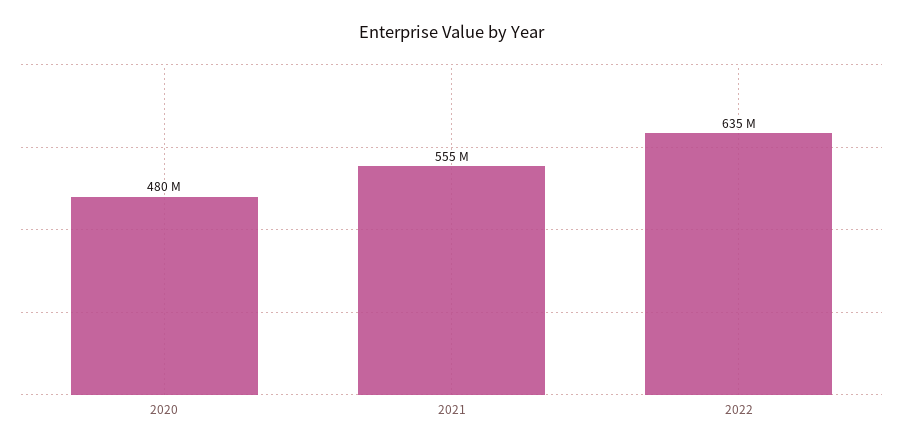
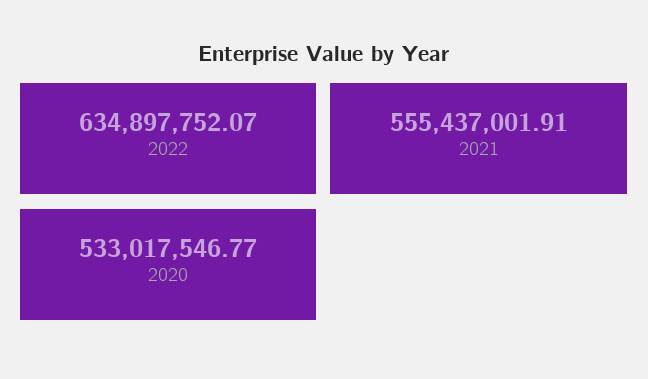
2020: 480000000 -> 533017546.77

